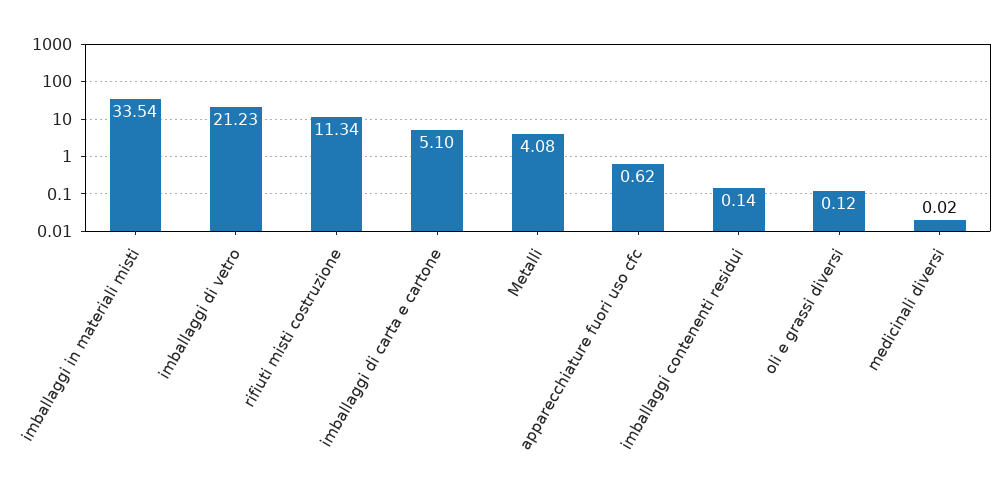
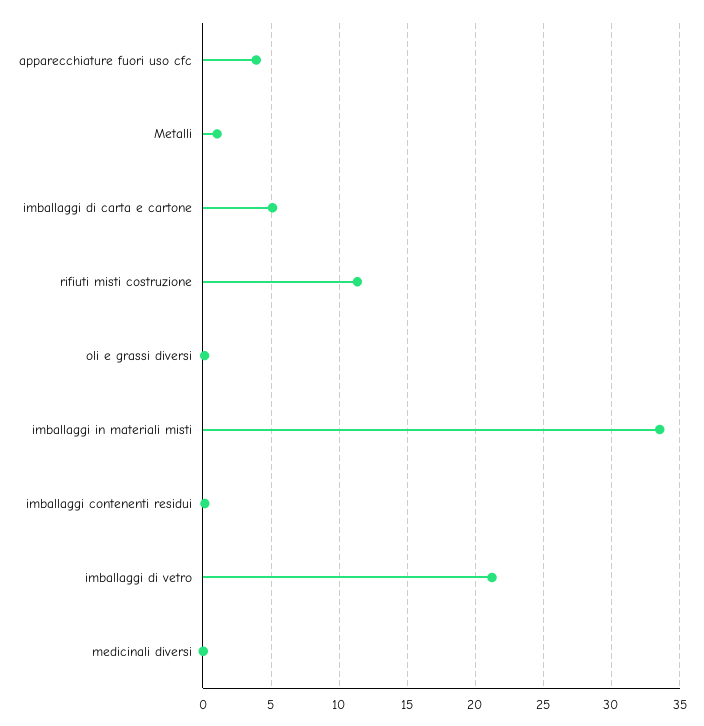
Metalli: 4.08 -> 1
apparecchiature fuori uso cfc: 0.62 -> 4

